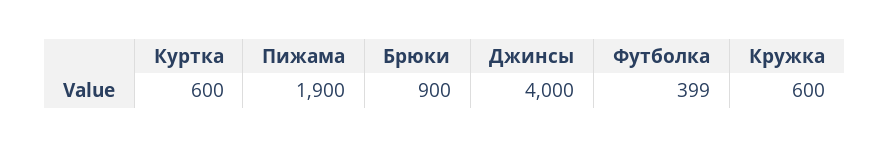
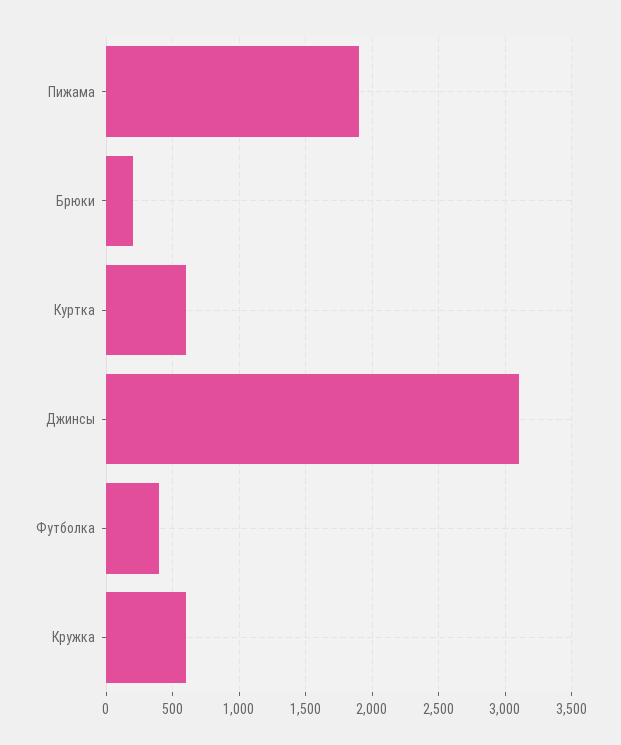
Брюки: 900 -> 200
Джинсы: 4000 -> 3100

